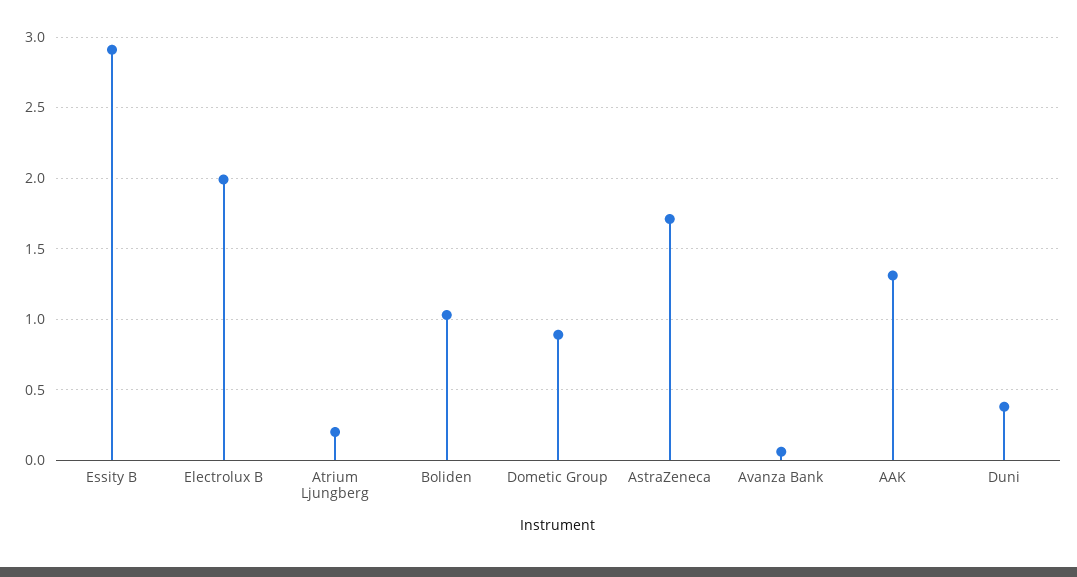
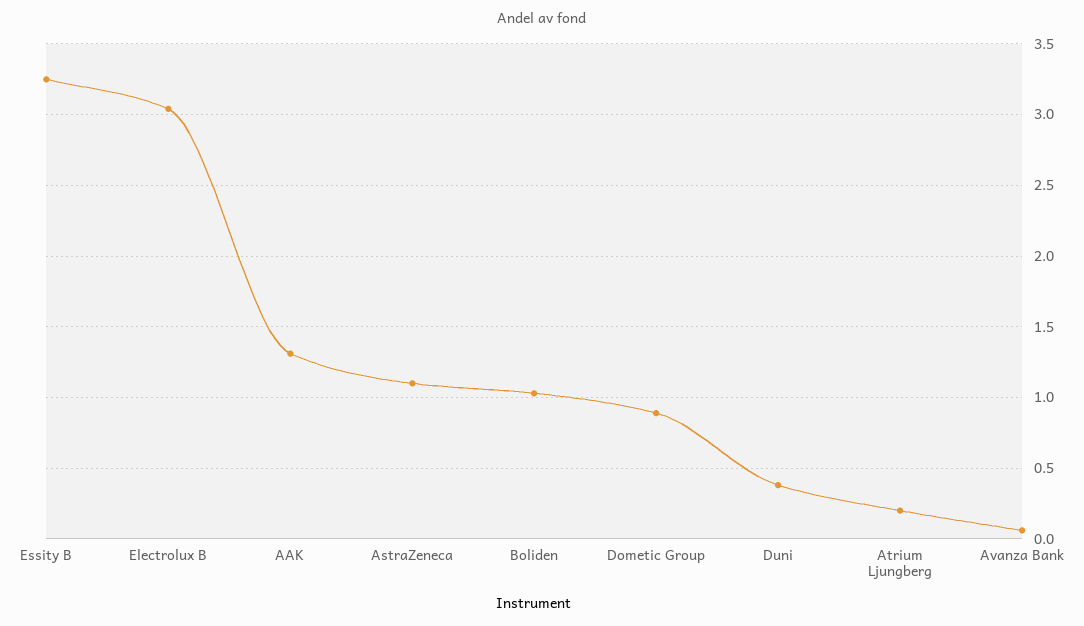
Essity B: 2.9 -> 3.25
Electrolux B: 2 -> 3.05
AstraZeneca: 1.7 -> 1.1

